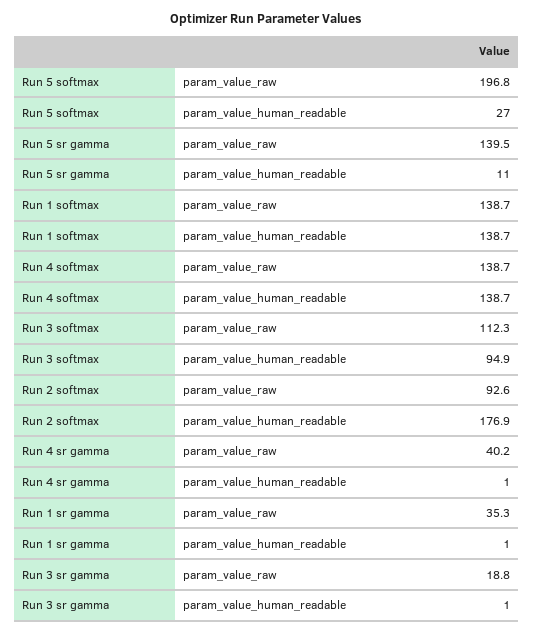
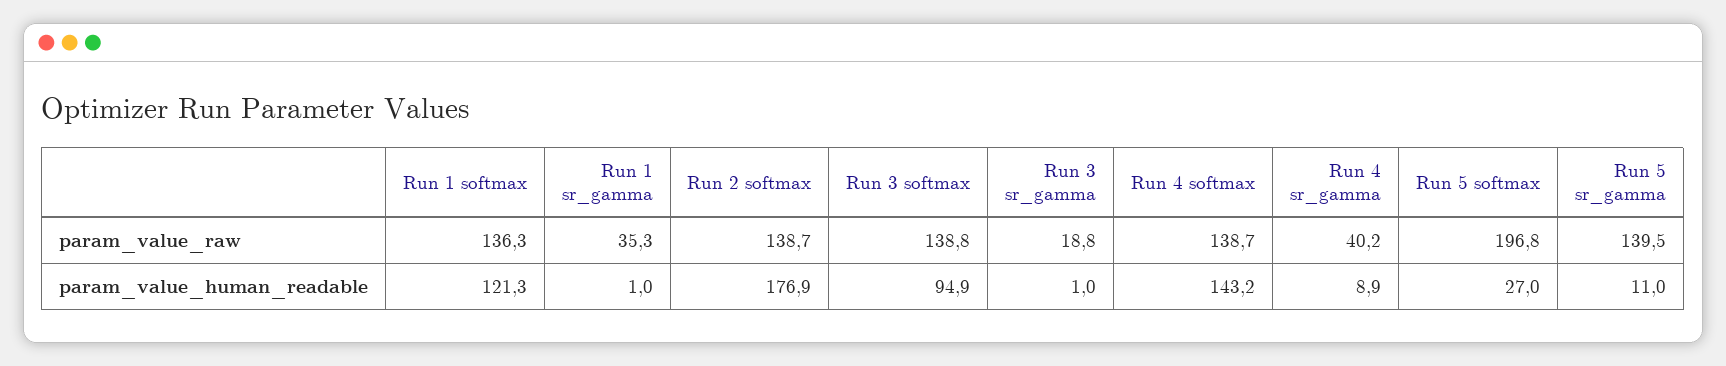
Run 1 softmax, param_value_raw: 138.7 -> 136.3
Run 1 softmax, param_value_human_readable: 138.7 -> 121.3
Run 4 softmax, param_value_human_readable: 138.7 -> 143.2
Run 3 softmax, param_value_raw: 112.3 -> 138.8
Run 2 softmax, param_value_raw: 92.6 -> 138.7
Run 4 sr gamma, param_value_human_readable: 1 -> 8.9

